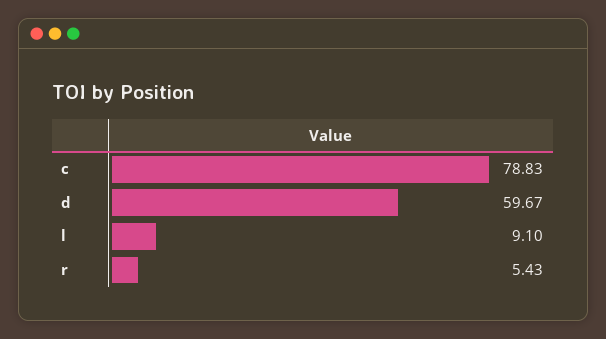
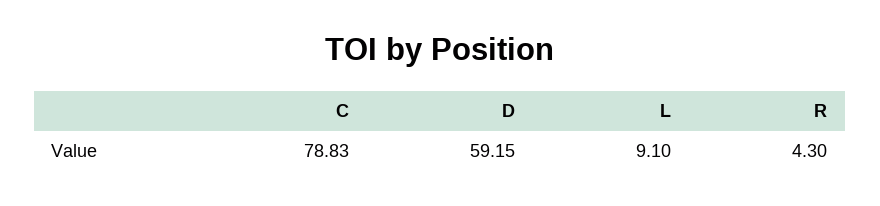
d: 59.67 -> 59.15
r: 5.43 -> 4.3

